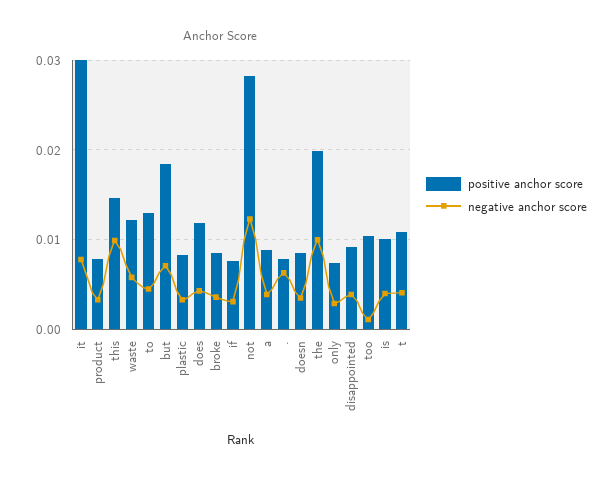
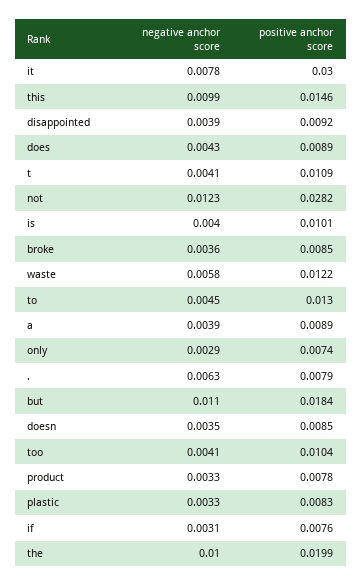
negative anchor score, but: 0.007 -> 0.011
positive anchor score, does: 0.012 -> 0.0089
negative anchor score, too: 0.001 -> 0.0041

